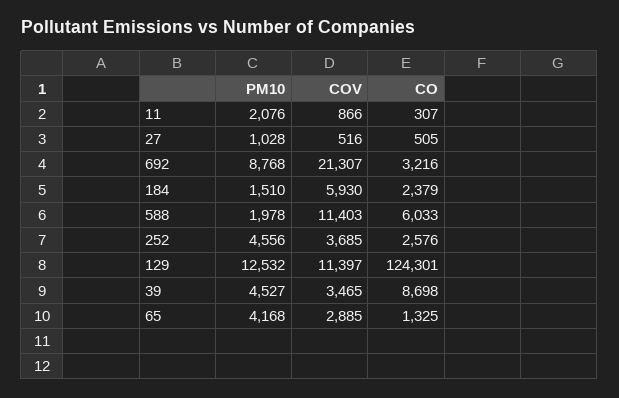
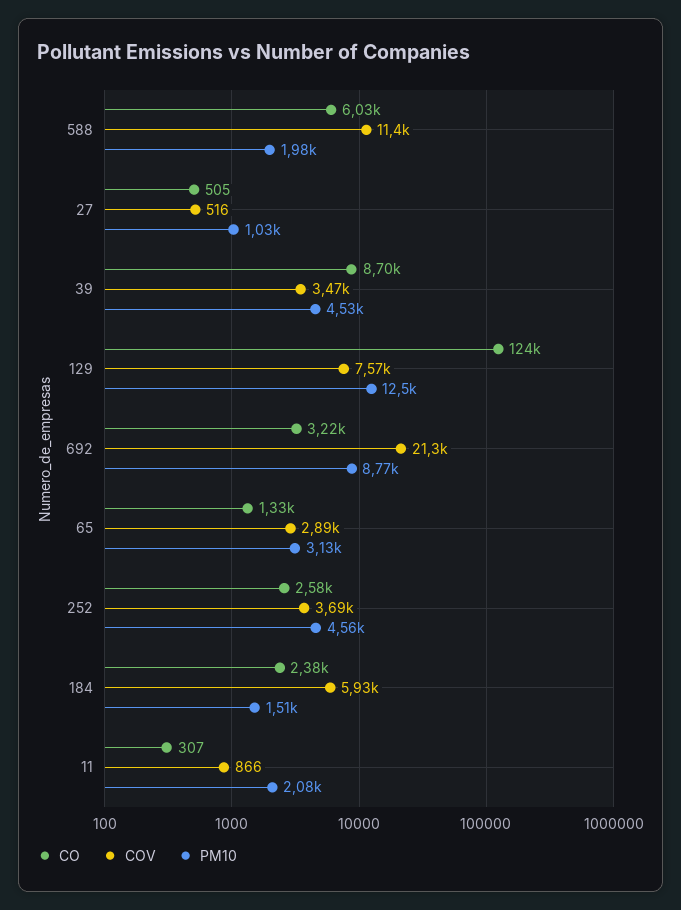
COV, 129: 11397 -> 7570
PM10, 65: 4168 -> 3130

